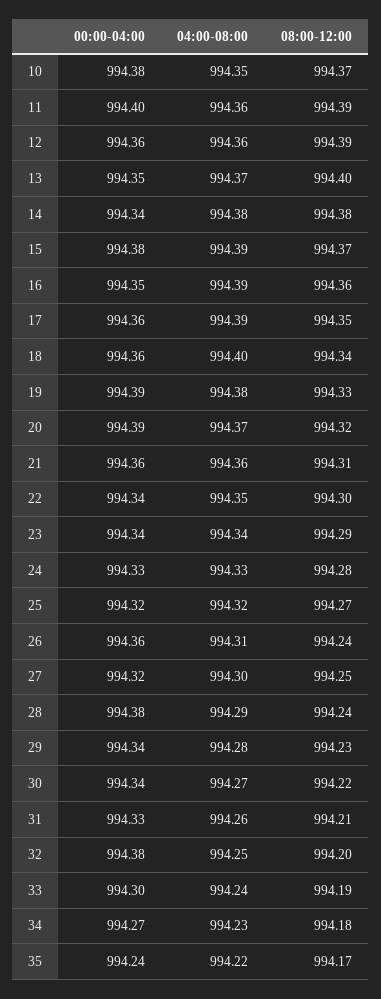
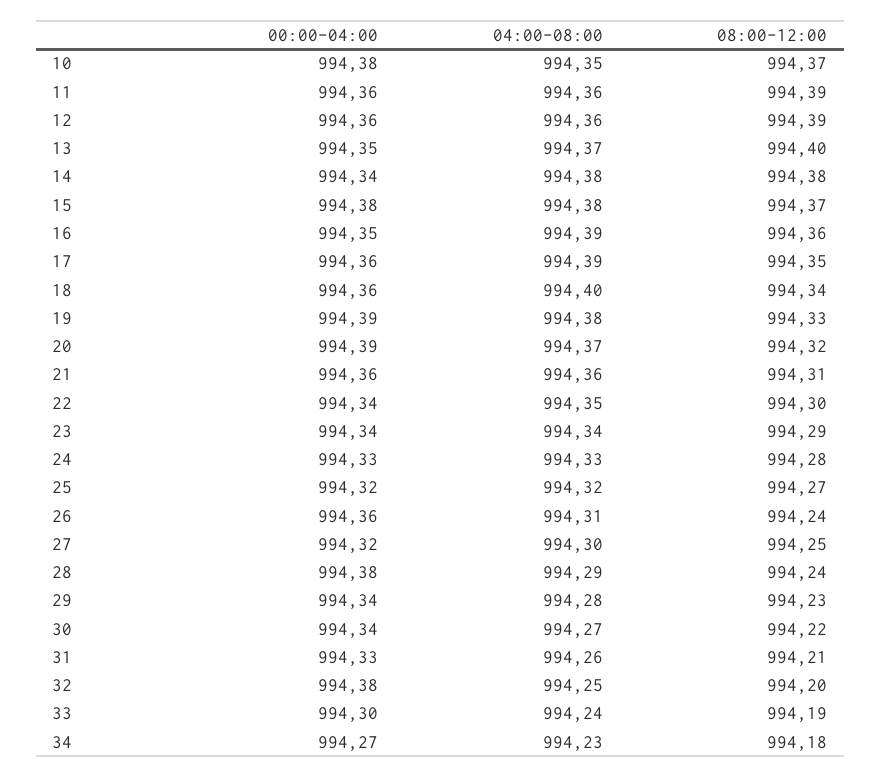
00:00-04:00, 11: 994.4 -> 994.36
04:00-08:00, 15: 994.39 -> 994.38
00:00-04:00, 35: 994.24 -> none
04:00-08:00, 35: 994.22 -> none
08:00-12:00, 35: 994.17 -> none

